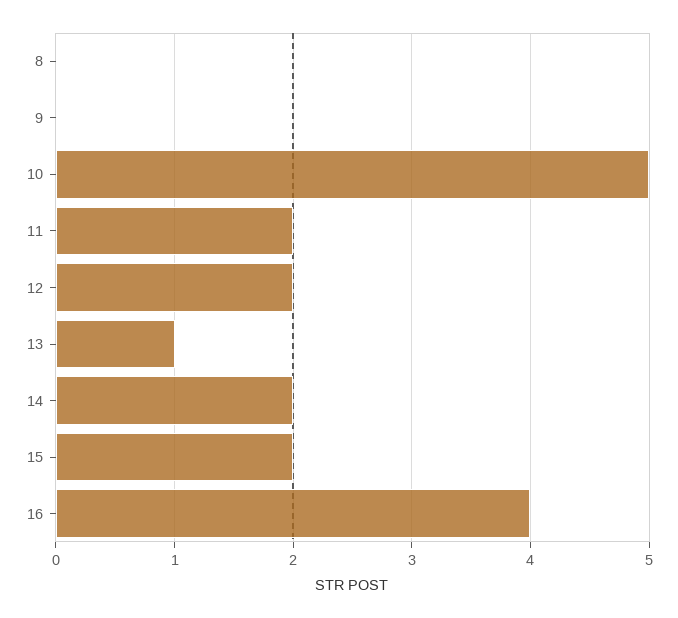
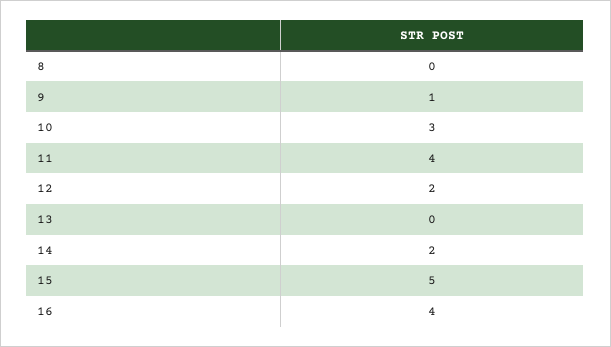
9: 0 -> 1
10: 5 -> 3
11: 2 -> 4
13: 1 -> 0
15: 2 -> 5

